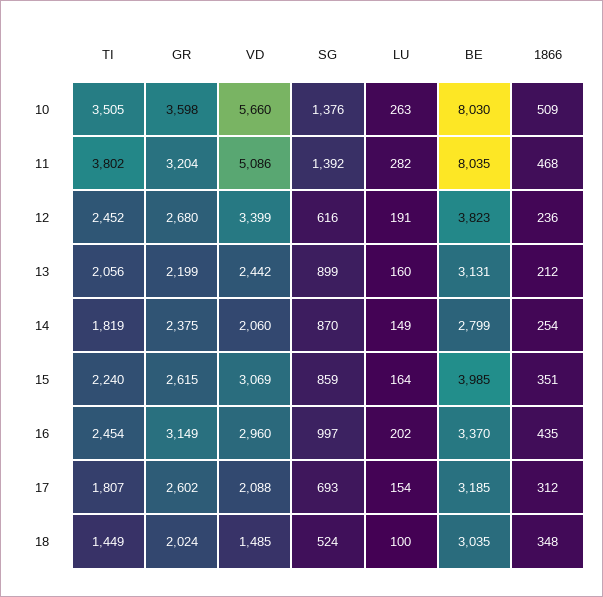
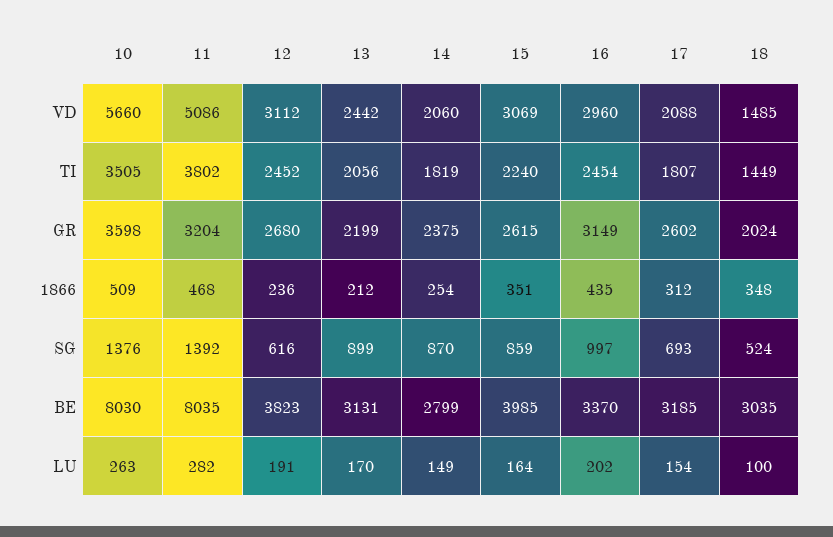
VD, 12: 3399 -> 3112
LU, 13: 160 -> 170

